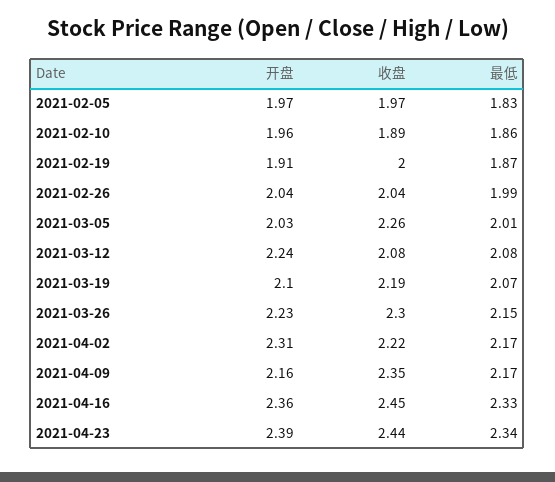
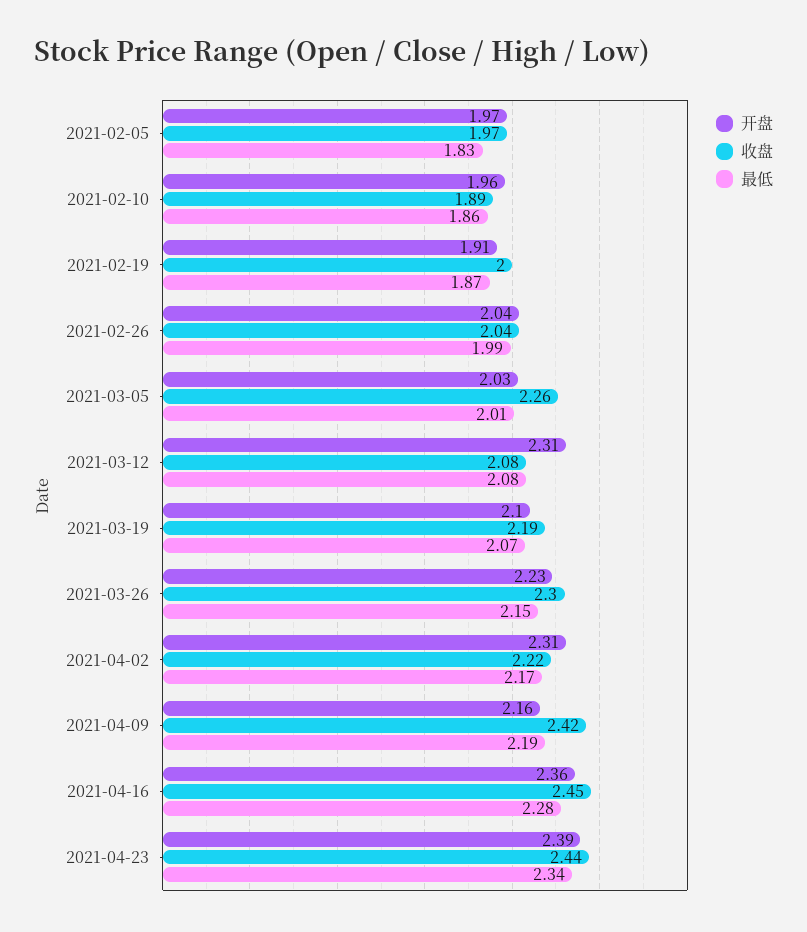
开盘, 2021-03-12: 2.24 -> 2.31
收盘, 2021-04-09: 2.35 -> 2.42
最低, 2021-04-09: 2.17 -> 2.19
最低, 2021-04-16: 2.33 -> 2.28

